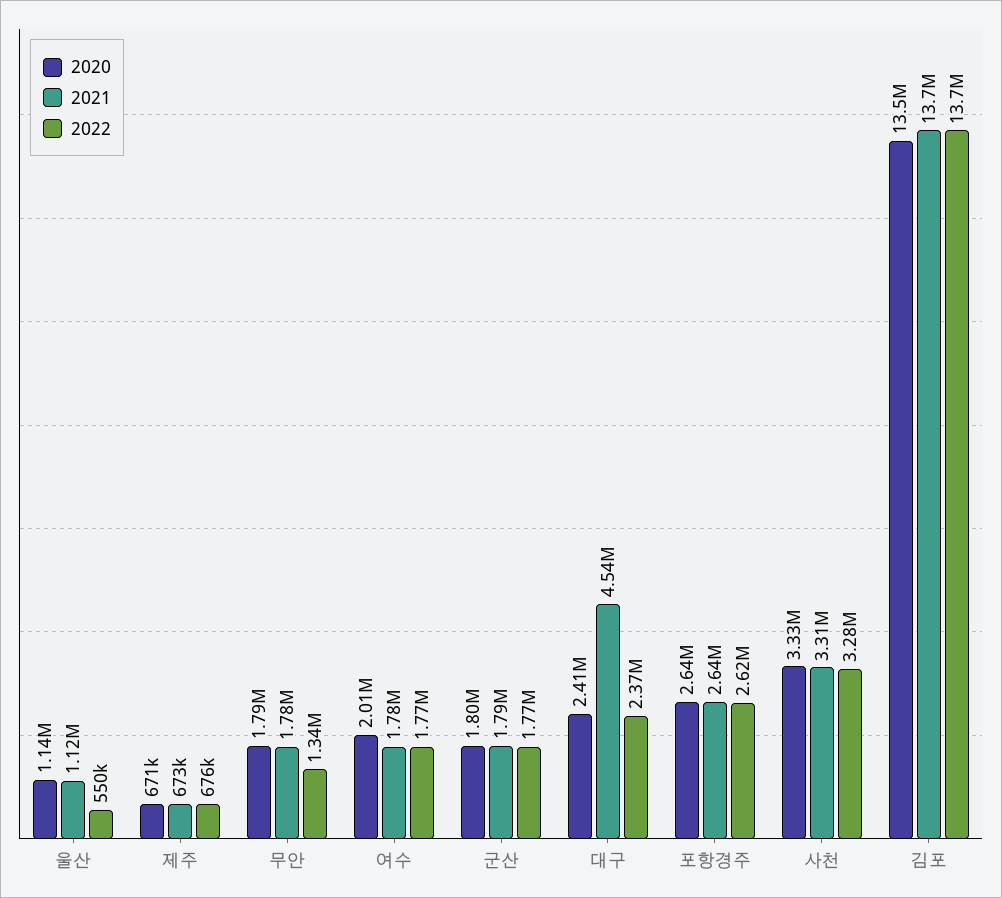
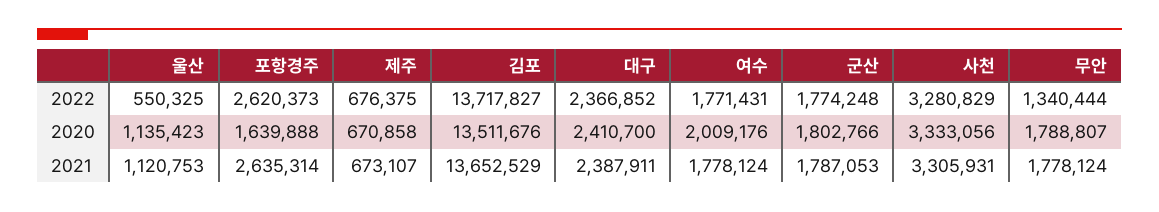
2021, 대구: 4540000 -> 2387911
2020, 포항경주: 2640000 -> 1639888

